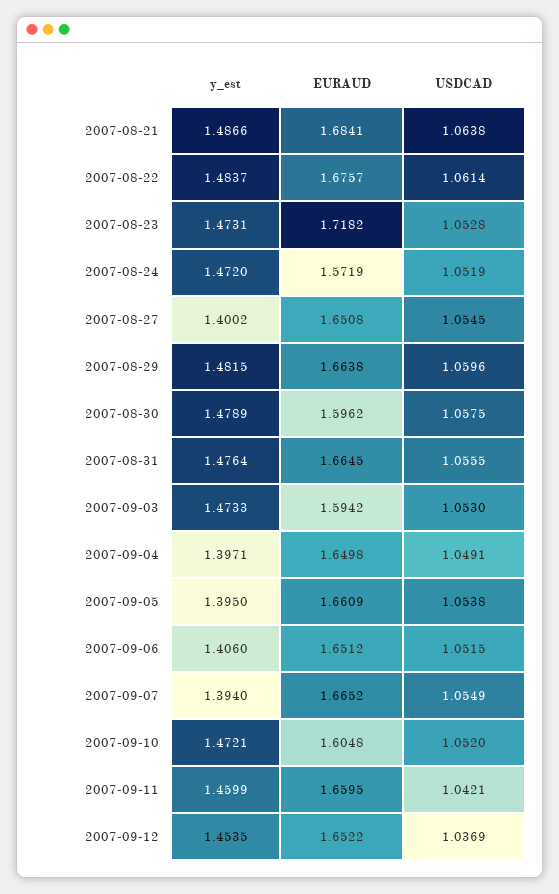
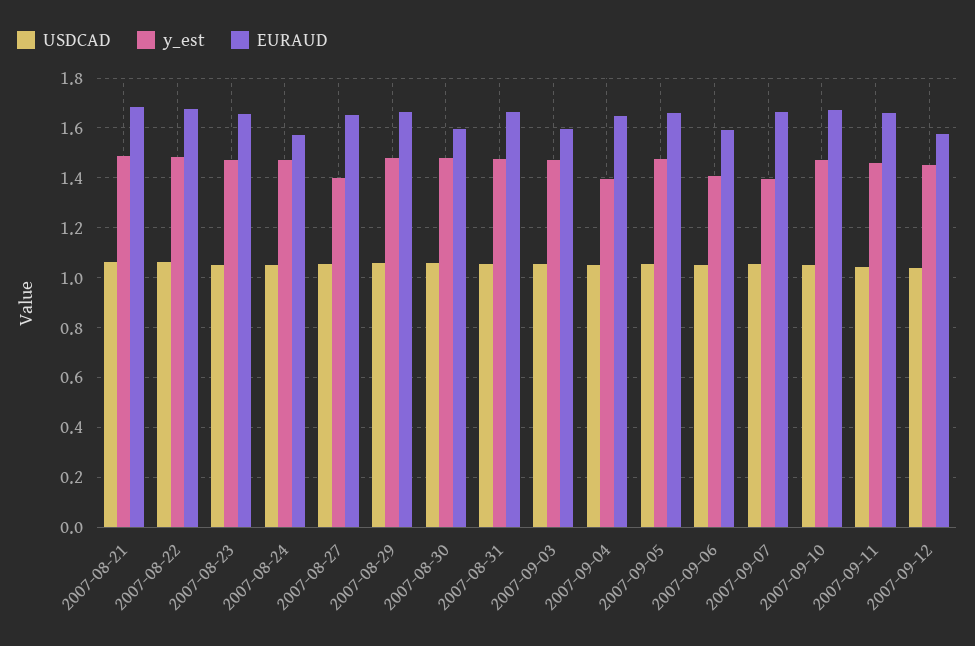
EURAUD, 2007-08-23: 1.7182 -> 1.65
y_est, 2007-09-05: 1.395 -> 1.475
EURAUD, 2007-09-06: 1.6512 -> 1.6
EURAUD, 2007-09-10: 1.6048 -> 1.675
EURAUD, 2007-09-12: 1.6522 -> 1.575

